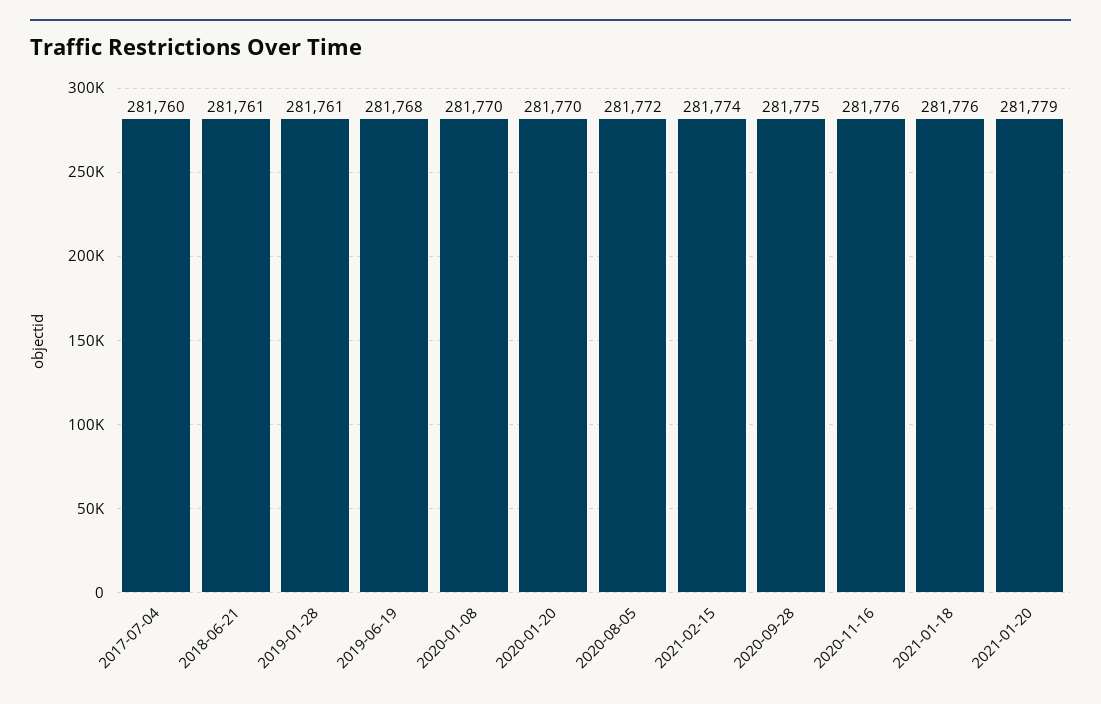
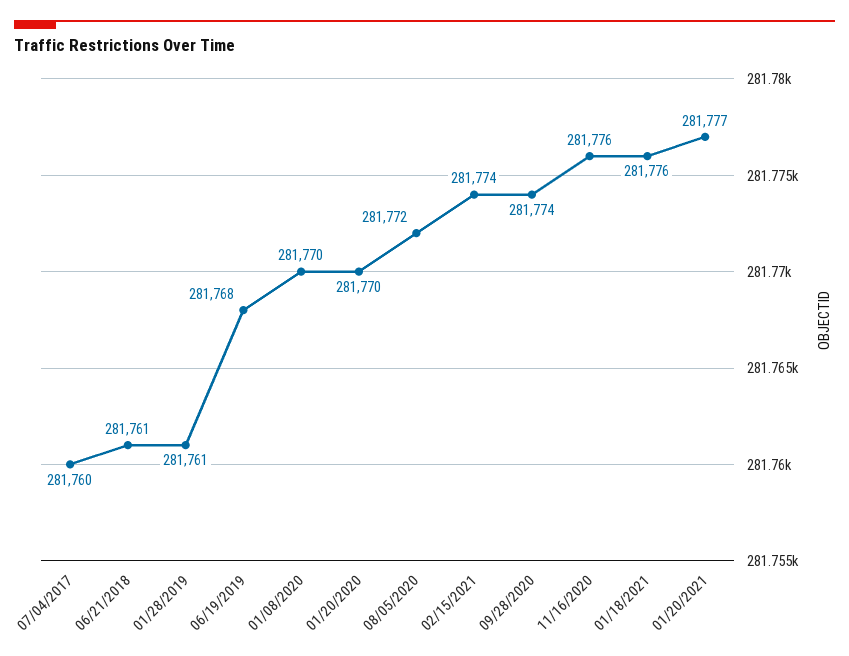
2020-09-28: 281775 -> 281774
2021-01-20: 281779 -> 281777

